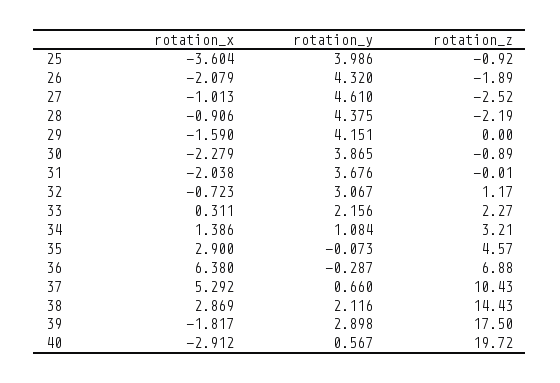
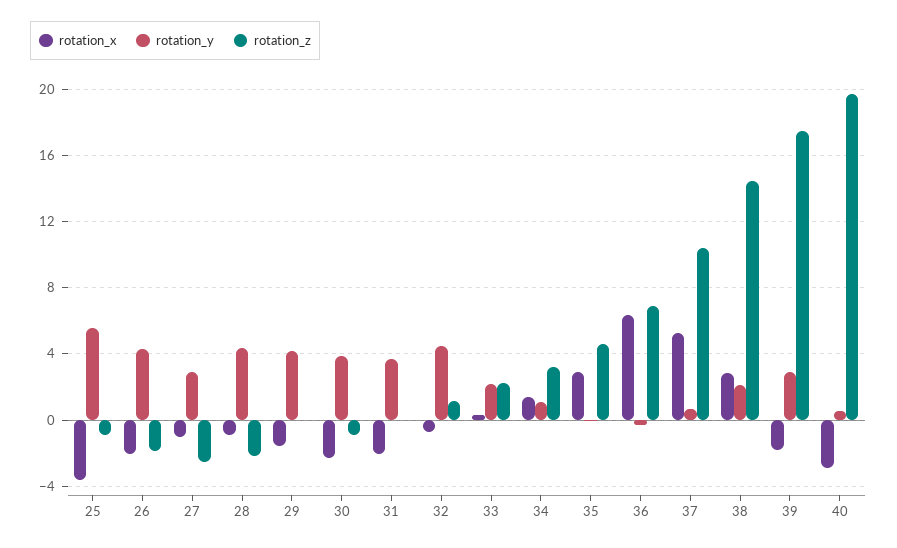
rotation_y, 25: 3.986 -> 5.5
rotation_y, 27: 4.61 -> 3
rotation_y, 32: 3.067 -> 4.5

